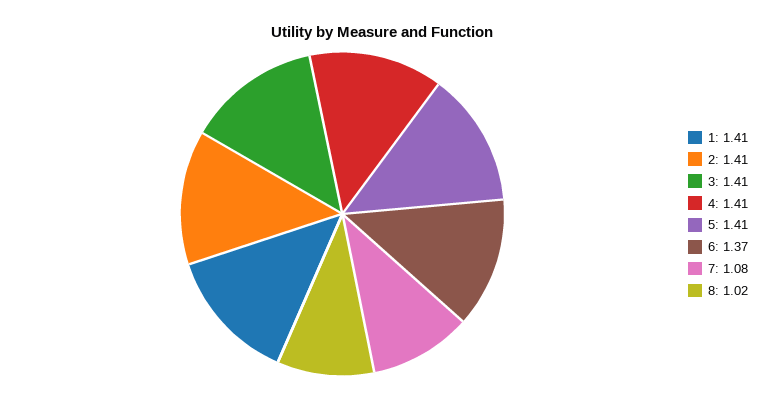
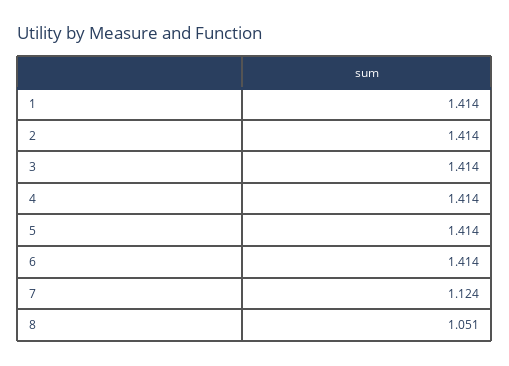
6: 1.37 -> 1.414
7: 1.08 -> 1.124
8: 1.02 -> 1.051

